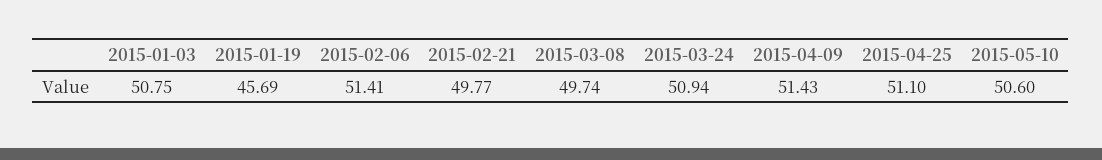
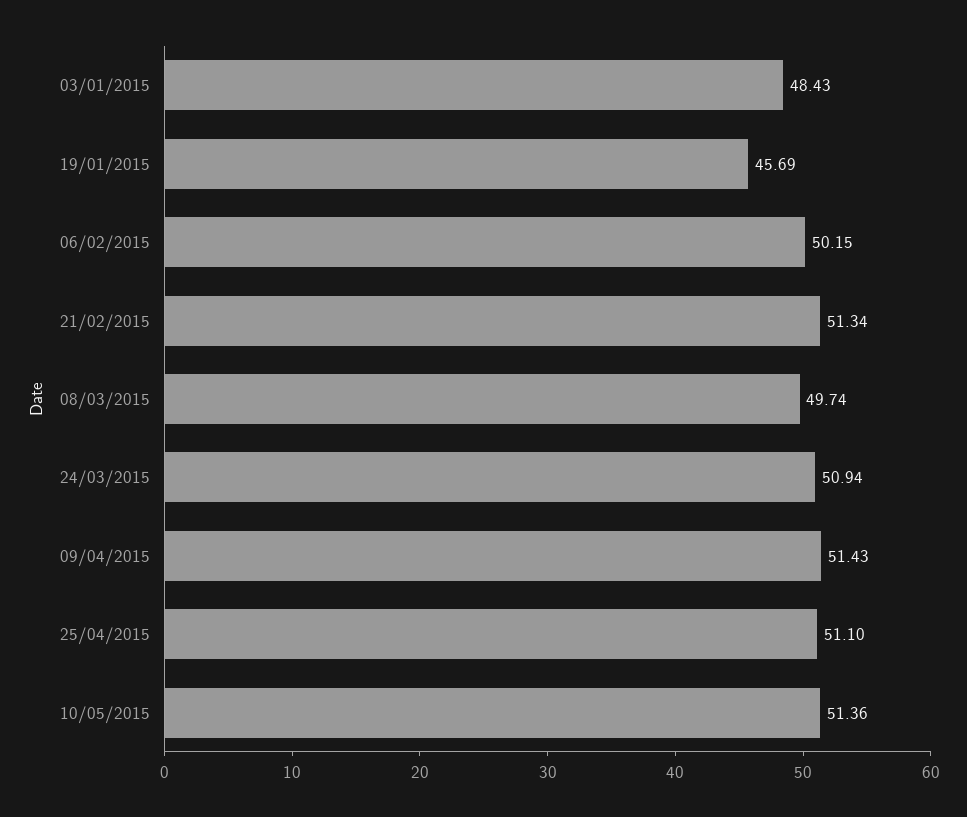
2015-01-03: 50.75 -> 48.43
2015-02-06: 51.41 -> 50.15
2015-02-21: 49.77 -> 51.34
2015-05-10: 50.6 -> 51.36

